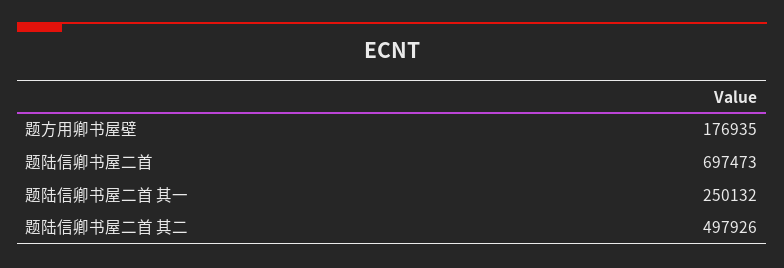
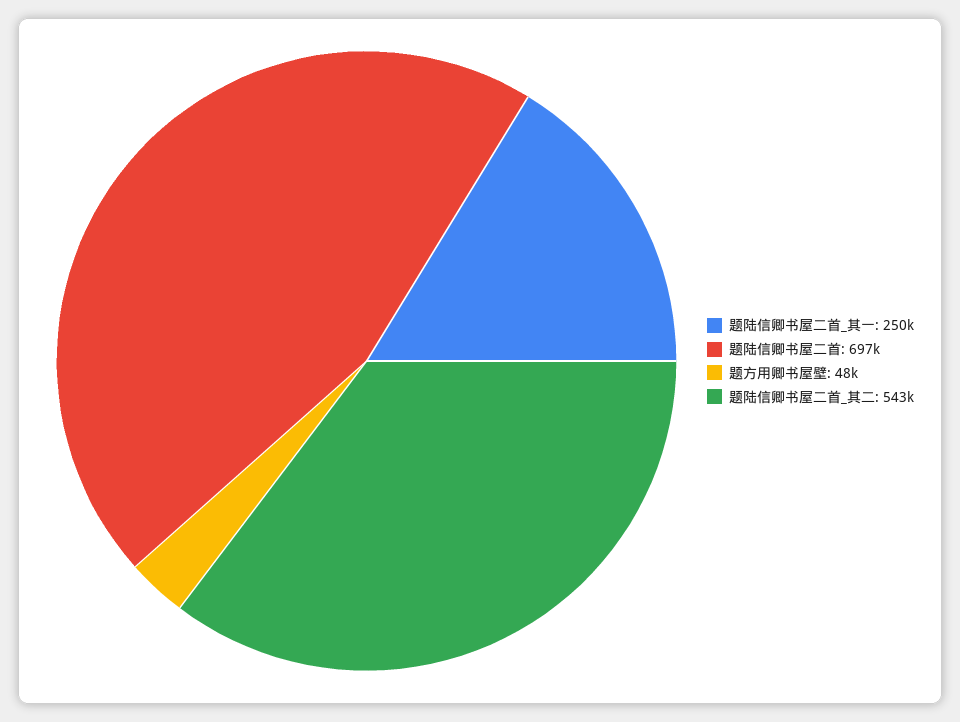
题方用卿书屋壁: 176935 -> 48000
题陆信卿书屋二首 其二: 497926 -> 543000

